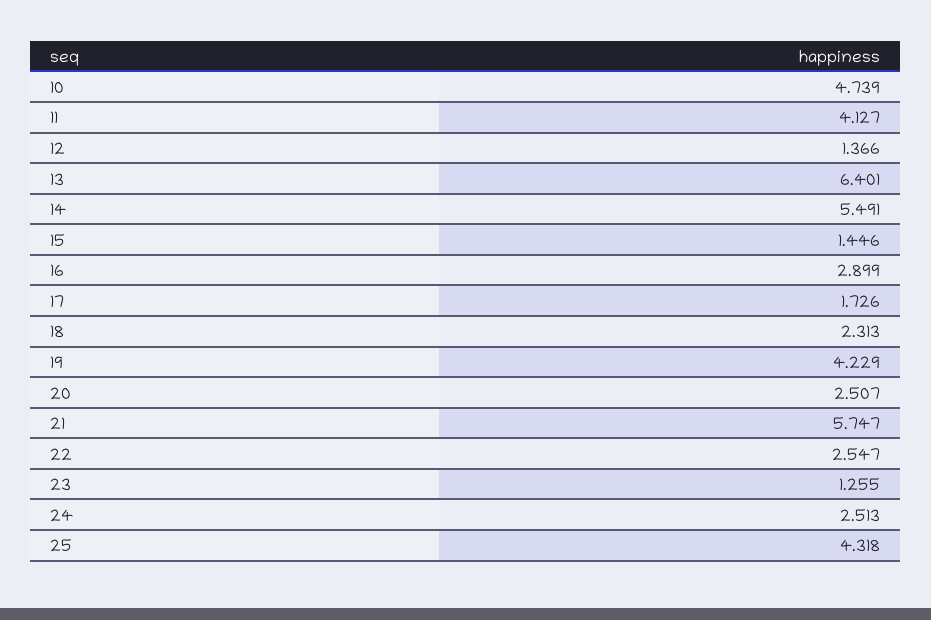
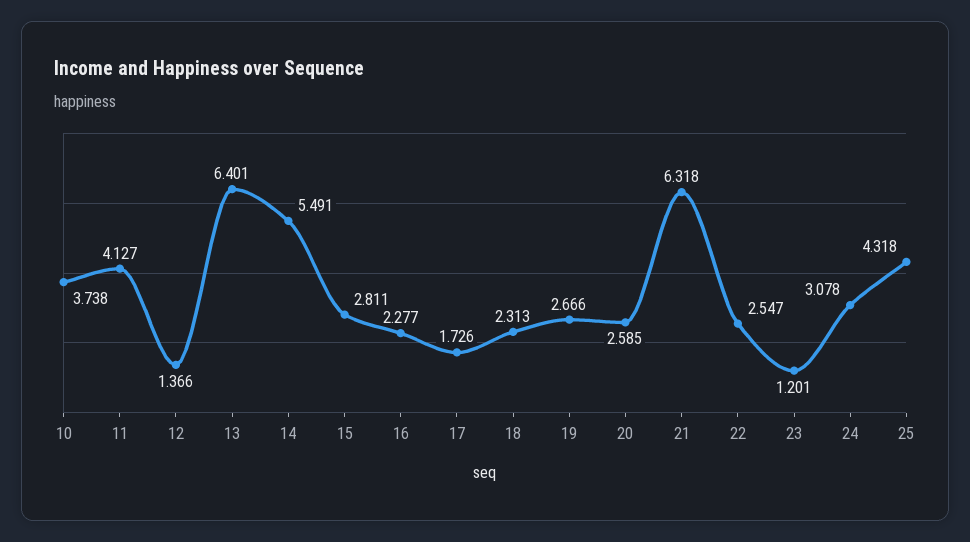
10: 4.739 -> 3.738
15: 1.446 -> 2.811
16: 2.899 -> 2.277
19: 4.229 -> 2.666
20: 2.507 -> 2.585
21: 5.747 -> 6.318
23: 1.255 -> 1.201
24: 2.513 -> 3.078

